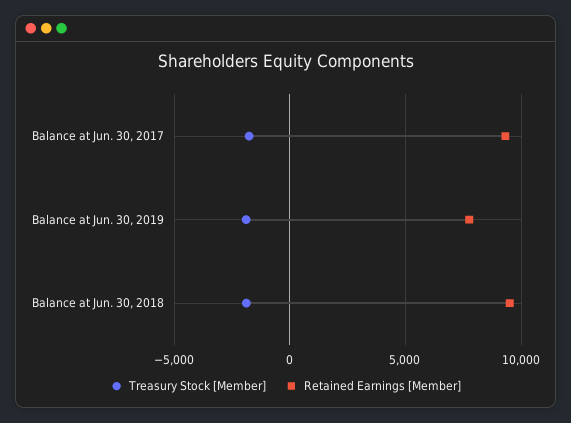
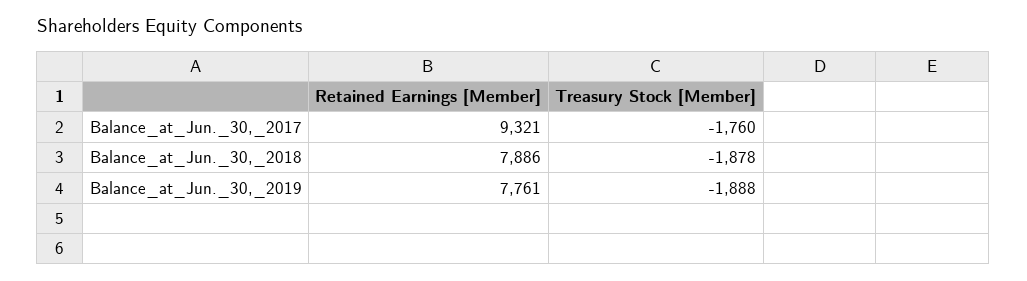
Retained Earnings [Member], Balance at Jun. 30, 2018: 9500 -> 7886

